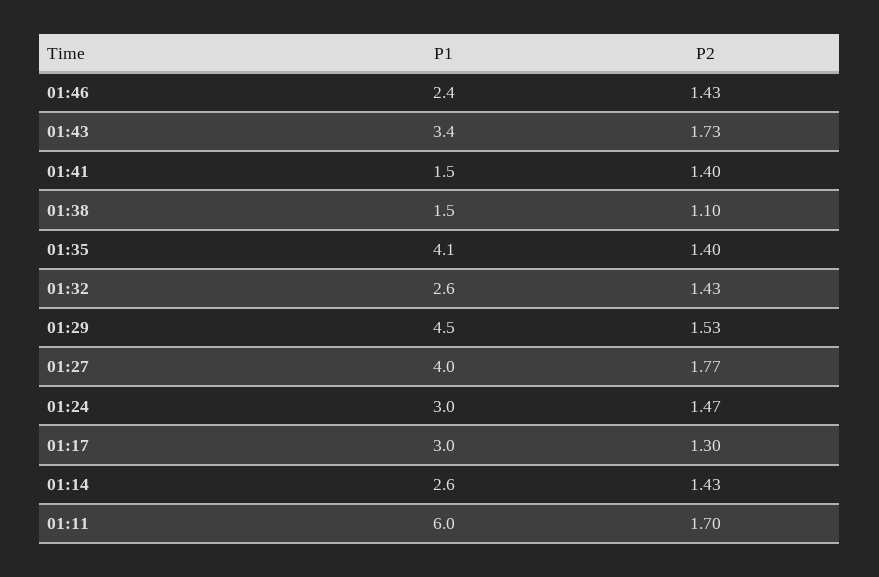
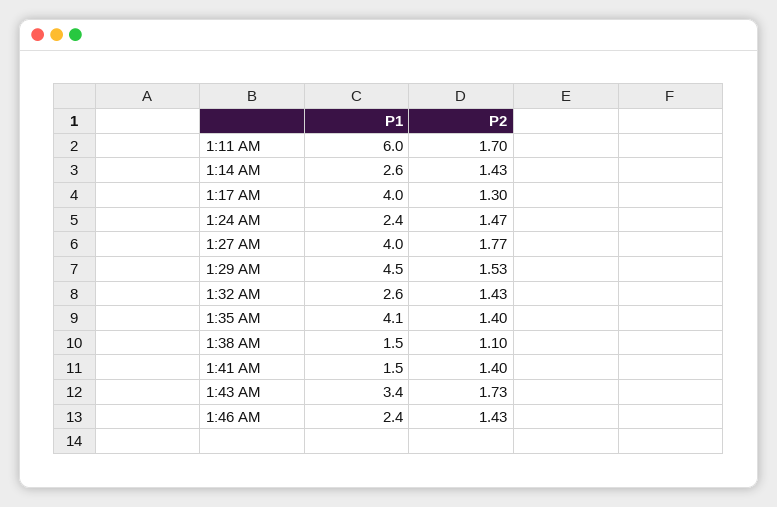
P1, 01:24: 3 -> 2.4
P1, 01:17: 3 -> 4

